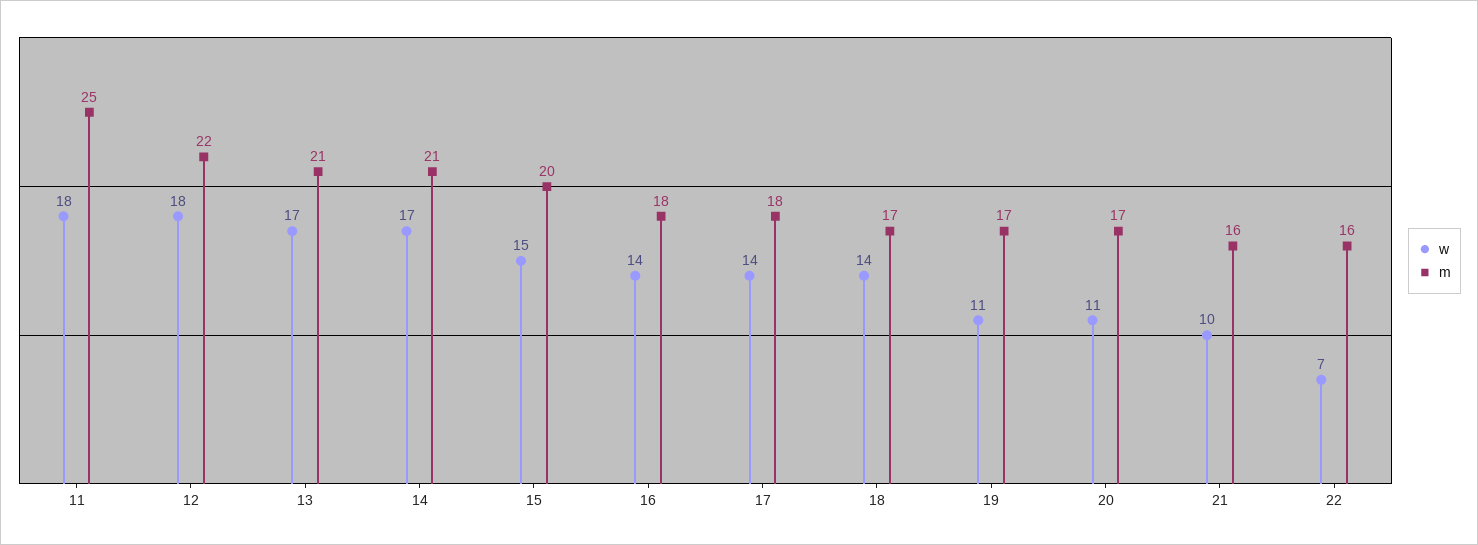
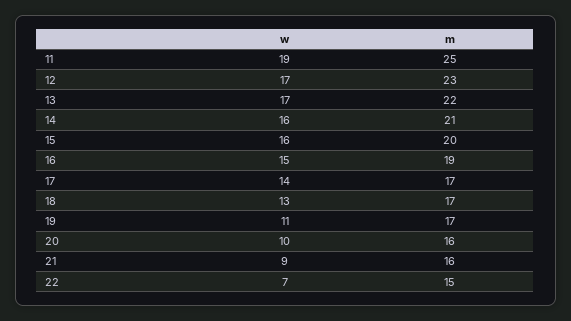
w, 11: 18 -> 19
w, 12: 18 -> 17
m, 12: 22 -> 23
m, 13: 21 -> 22
w, 14: 17 -> 16
w, 15: 15 -> 16
w, 16: 14 -> 15
m, 16: 18 -> 19
m, 17: 18 -> 17
w, 18: 14 -> 13
w, 20: 11 -> 10
m, 20: 17 -> 16
w, 21: 10 -> 9
m, 22: 16 -> 15

